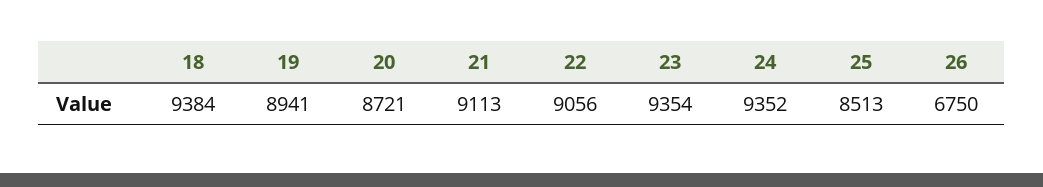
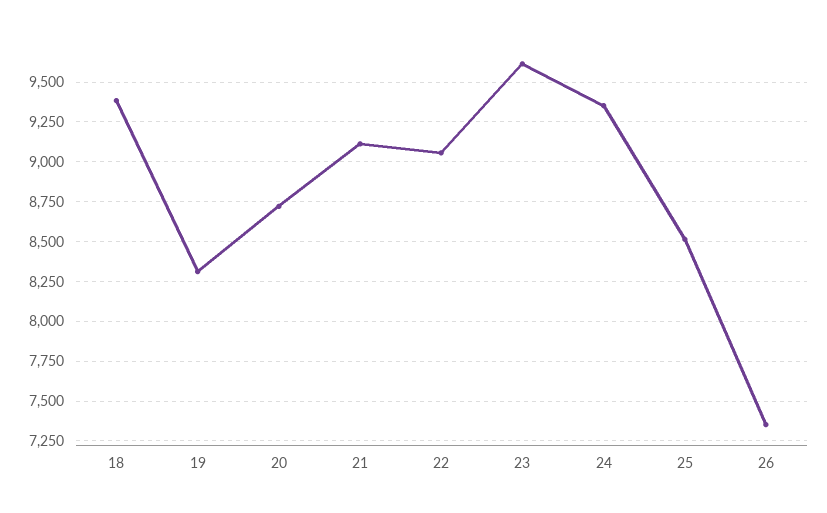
19: 8941 -> 8300
23: 9354 -> 9600
26: 6750 -> 7350

